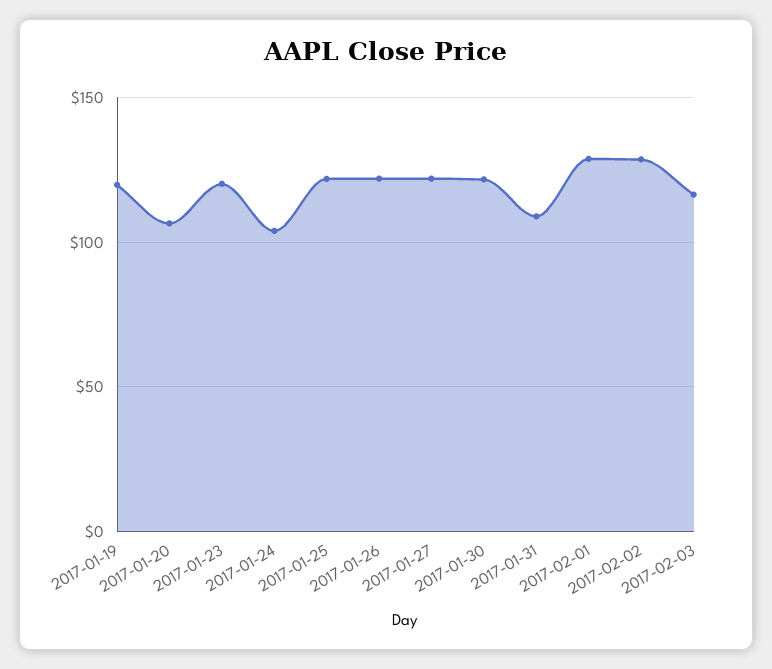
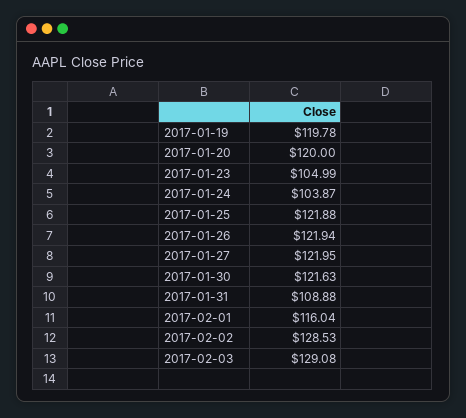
2017-01-20: 105 -> 120
2017-01-23: 120 -> 104.99
2017-02-01: 130 -> 116.04
2017-02-03: 115 -> 129.08

